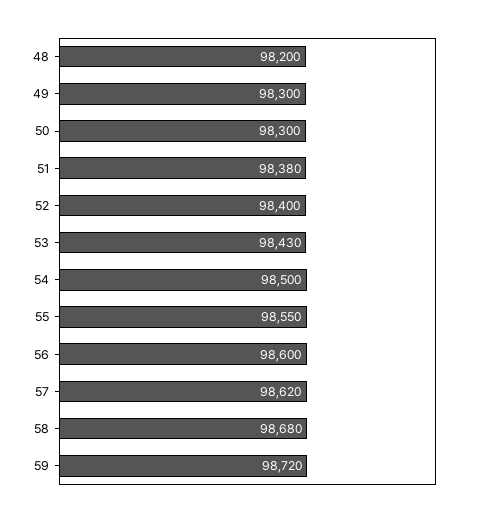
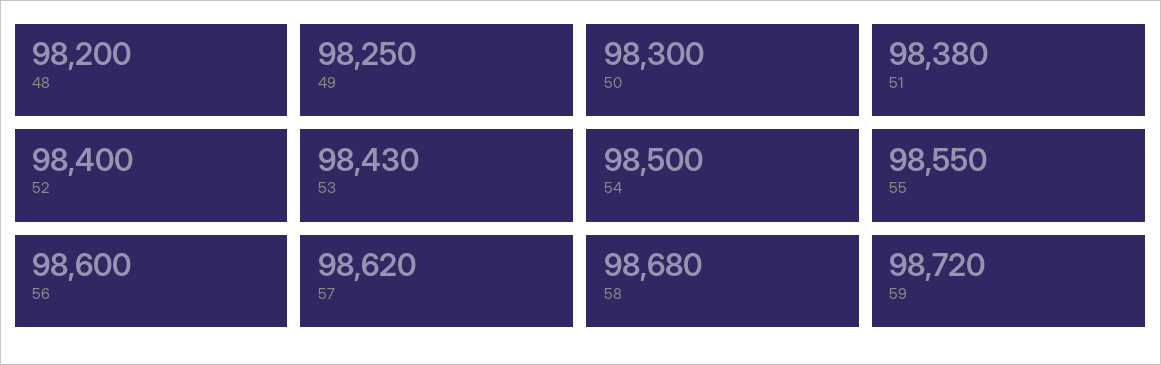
49: 98300 -> 98250

